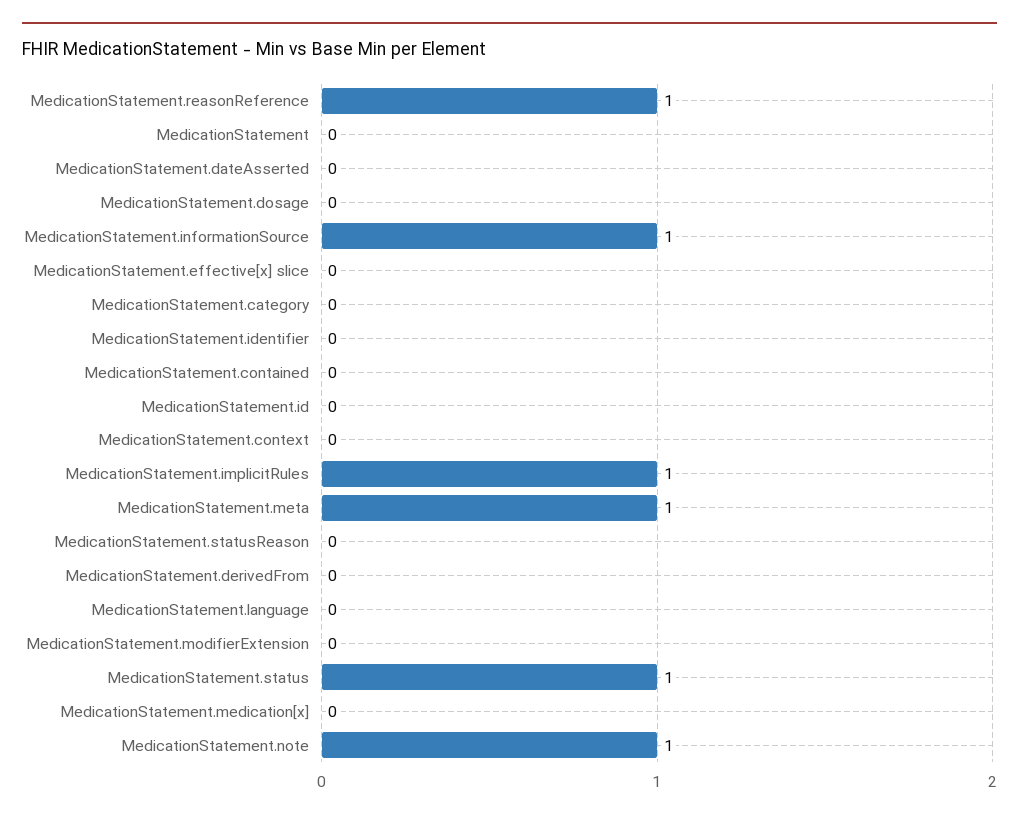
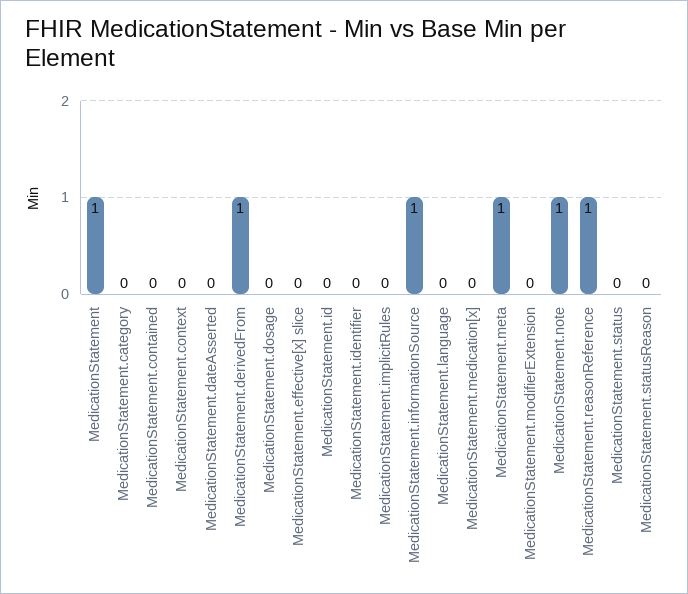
MedicationStatement: 0 -> 1
MedicationStatement.implicitRules: 1 -> 0
MedicationStatement.derivedFrom: 0 -> 1
MedicationStatement.status: 1 -> 0

